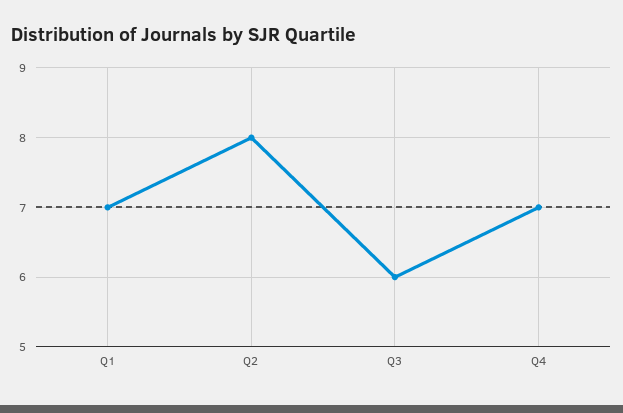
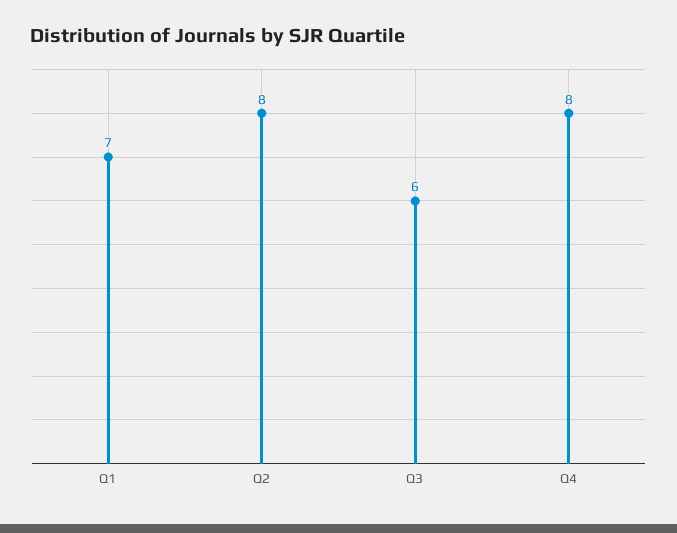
Q4: 7 -> 8

